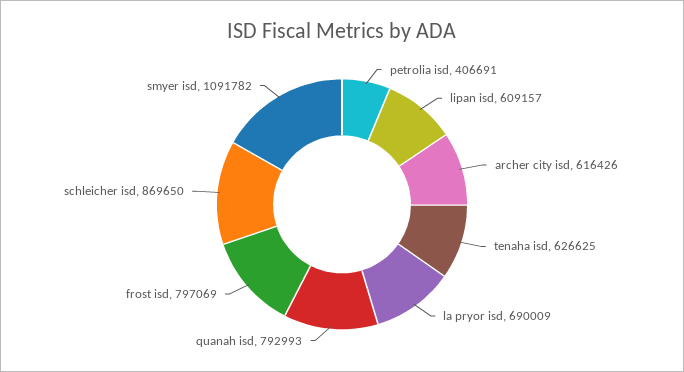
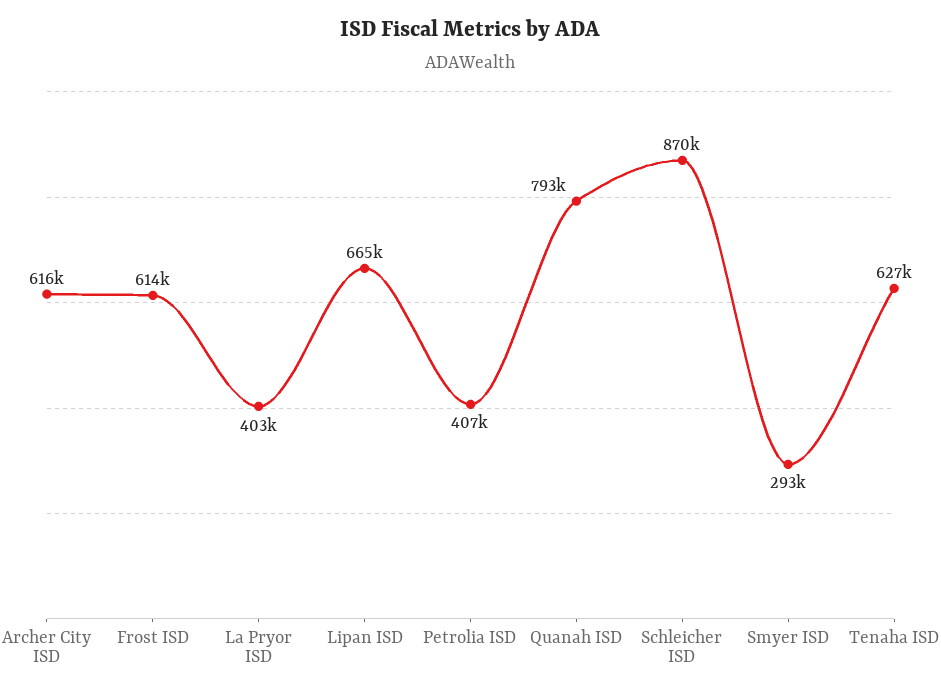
lipan isd: 609157 -> 665000
la pryor isd: 690009 -> 403000
frost isd: 797069 -> 614000
smyer isd: 1091782 -> 293000

